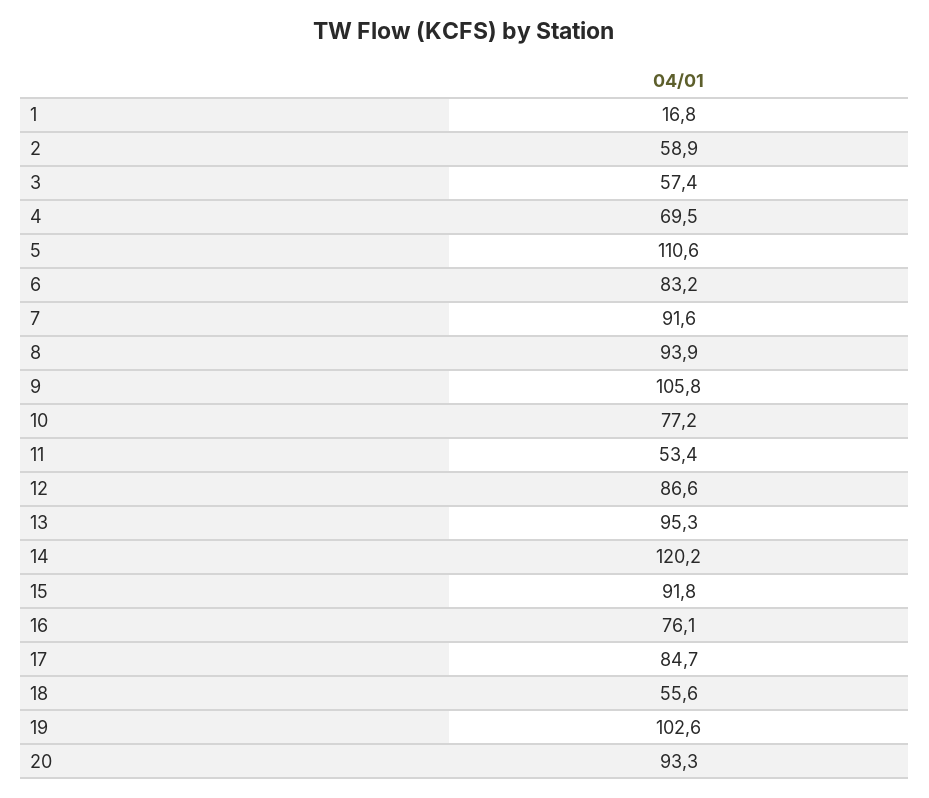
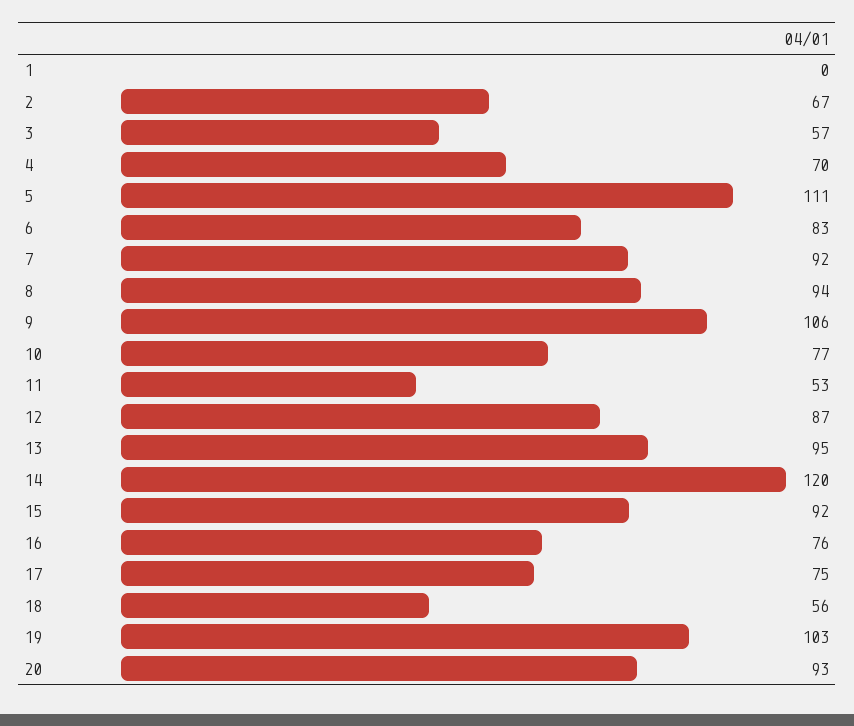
1: 16.8 -> 0
2: 58.9 -> 67
17: 84.7 -> 75

